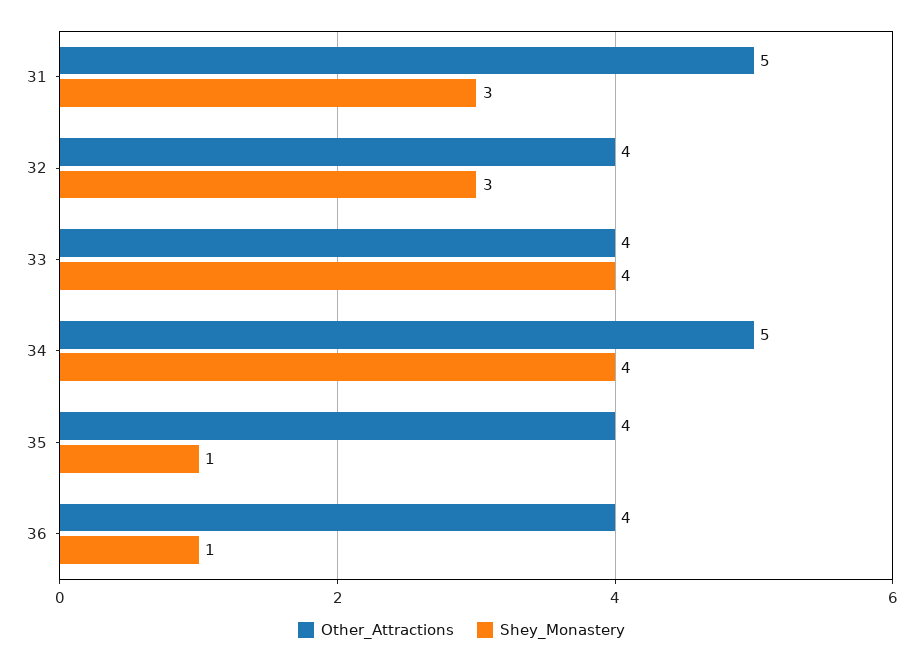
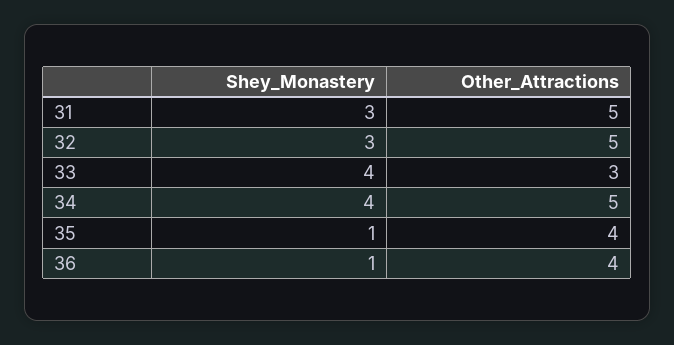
Other_Attractions, 32: 4 -> 5
Other_Attractions, 33: 4 -> 3

